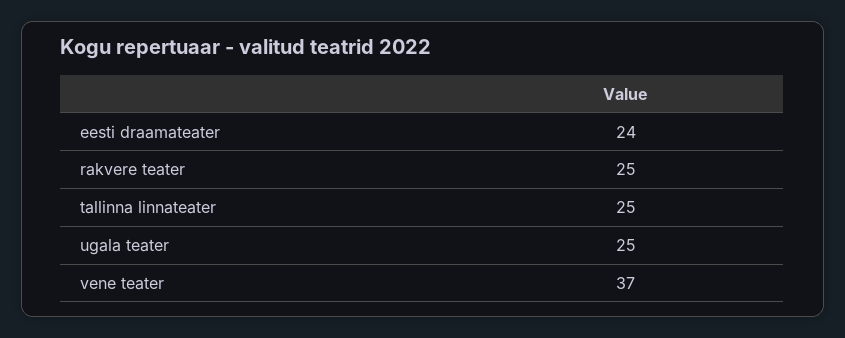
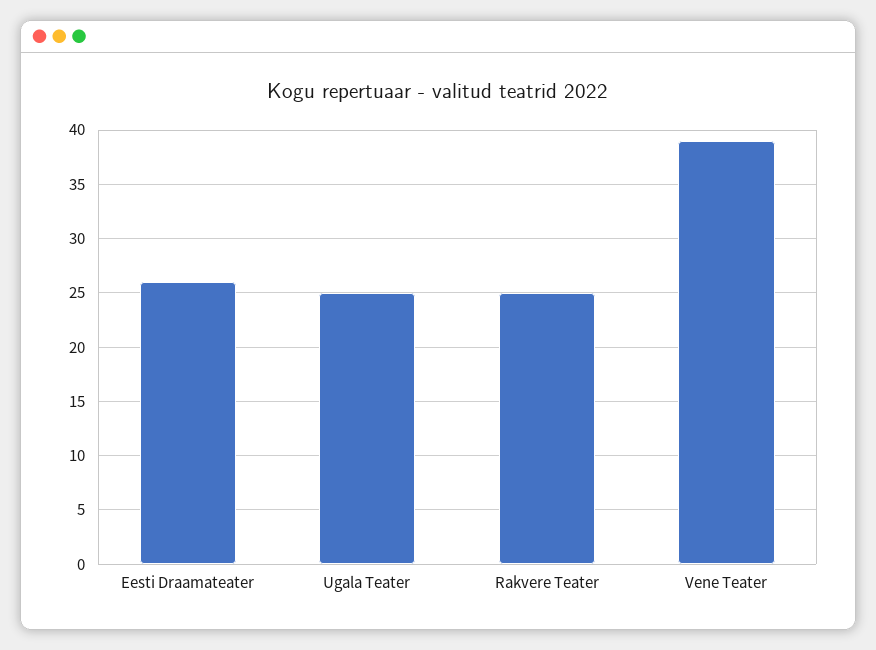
eesti draamateater: 24 -> 26
tallinna linnateater: 25 -> none
vene teater: 37 -> 39

